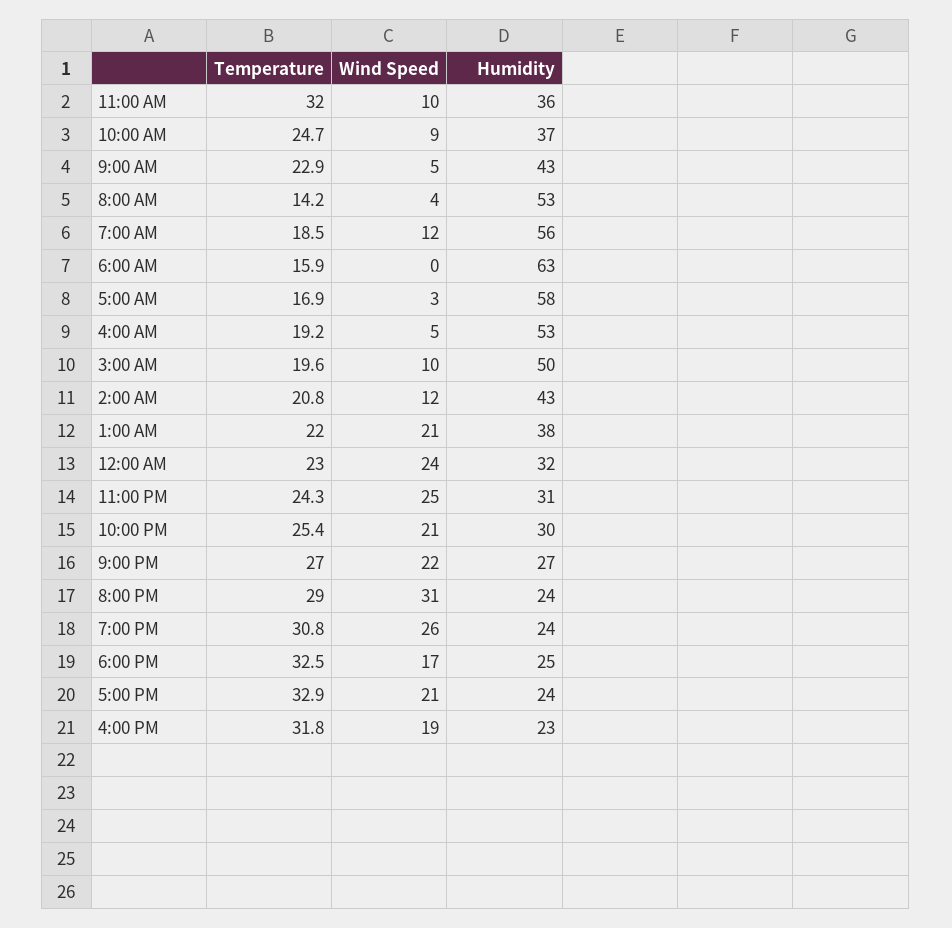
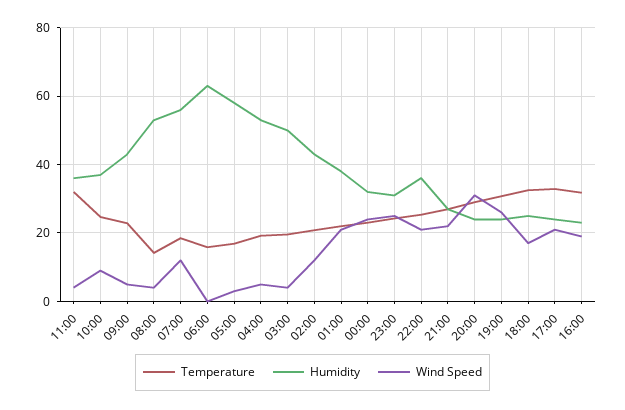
Wind Speed, 11:00 AM: 10 -> 4
Wind Speed, 3:00 AM: 10 -> 4
Humidity, 10:00 PM: 30 -> 36

